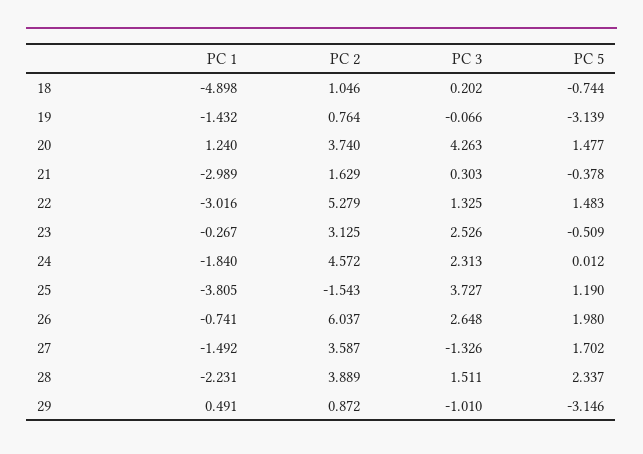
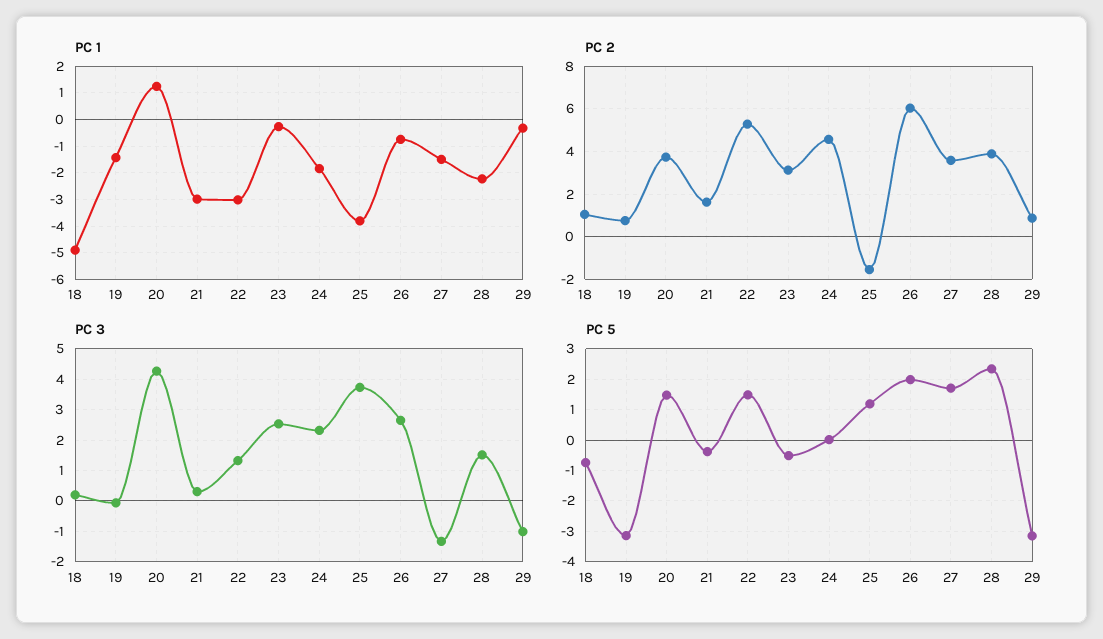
PC 1, 29: 0.491 -> -0.25

